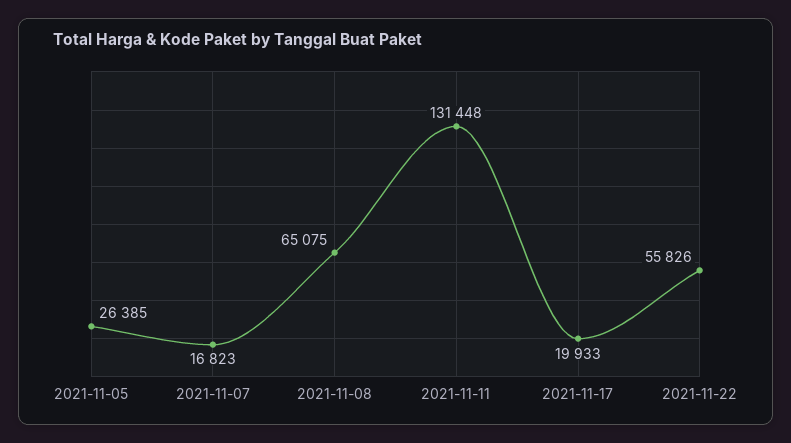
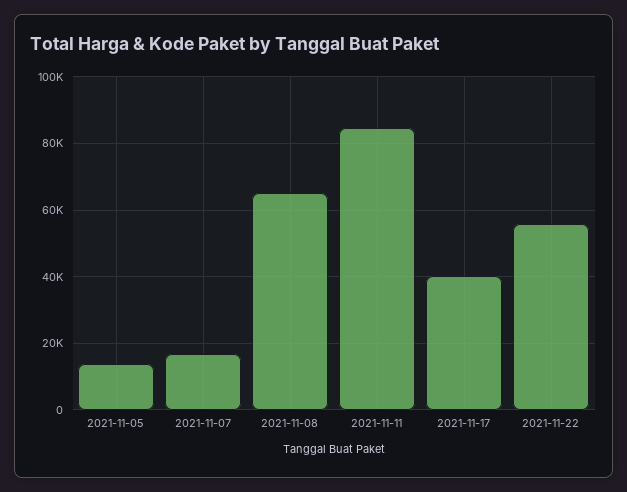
2021-11-05: 26385 -> 14000
2021-11-11: 131448 -> 84000
2021-11-17: 19933 -> 40000

